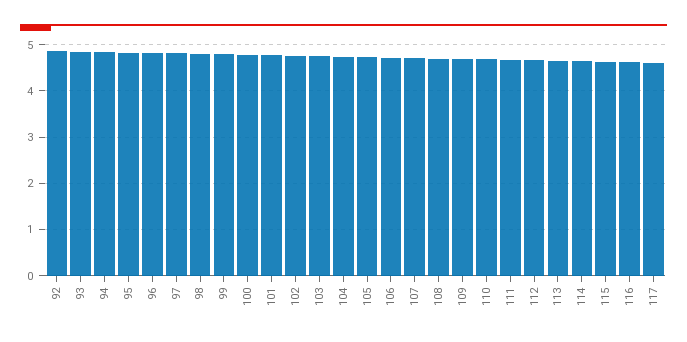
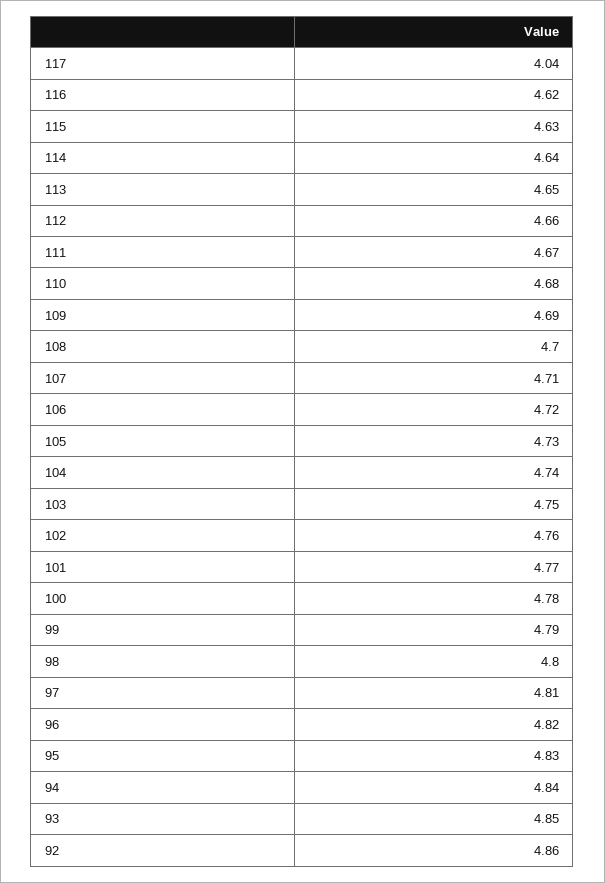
117: 4.6 -> 4.04

